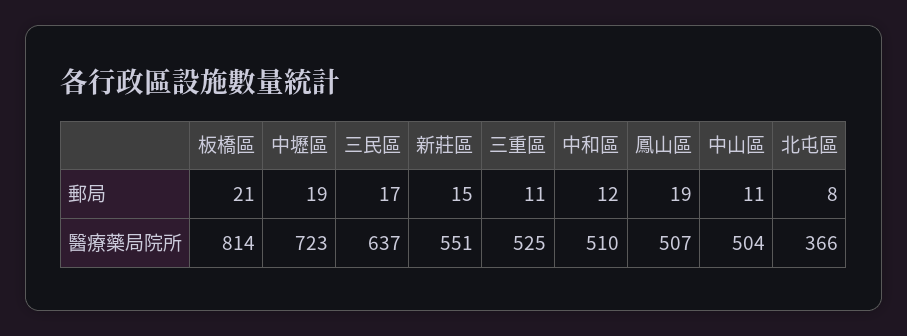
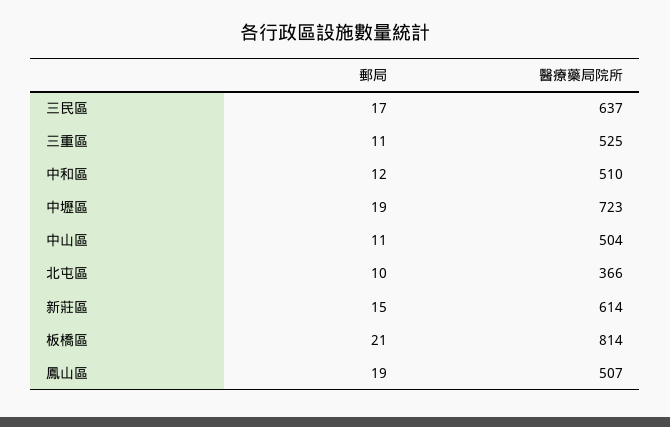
北屯區, 郵局: 8 -> 10
新莊區, 醫療藥局院所: 551 -> 614

